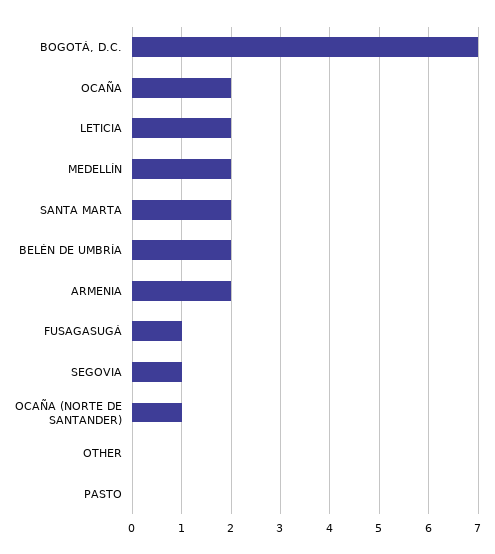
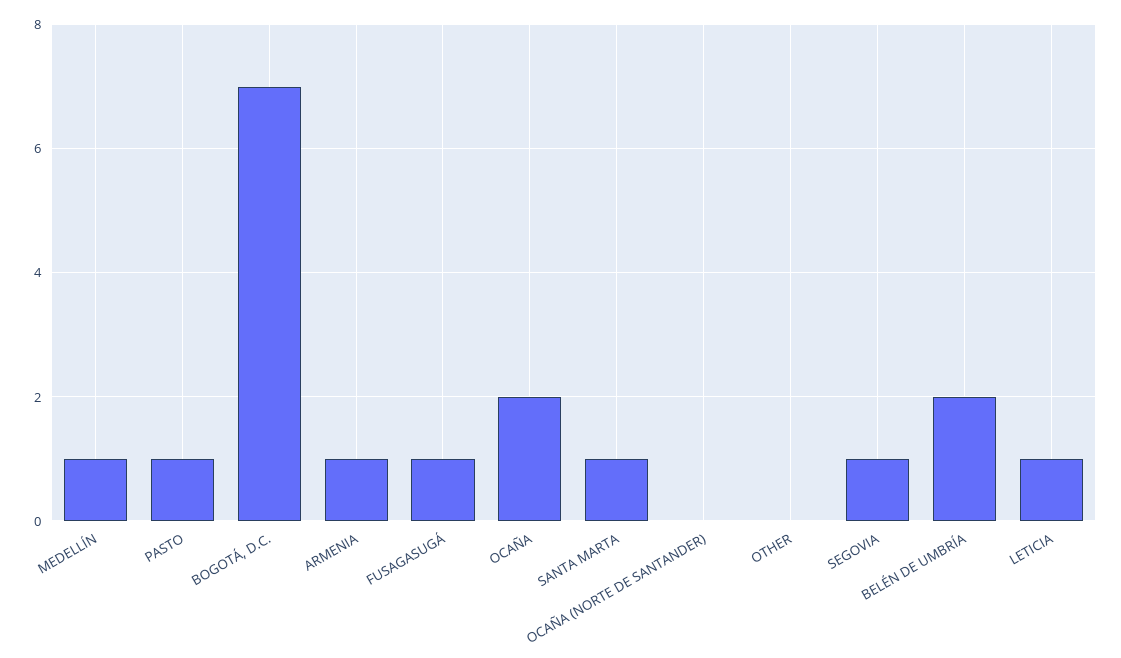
LETICIA: 2 -> 1
MEDELLÍN: 2 -> 1
SANTA MARTA: 2 -> 1
ARMENIA: 2 -> 1
OCAÑA (NORTE DE SANTANDER): 1 -> 0
PASTO: 0 -> 1

